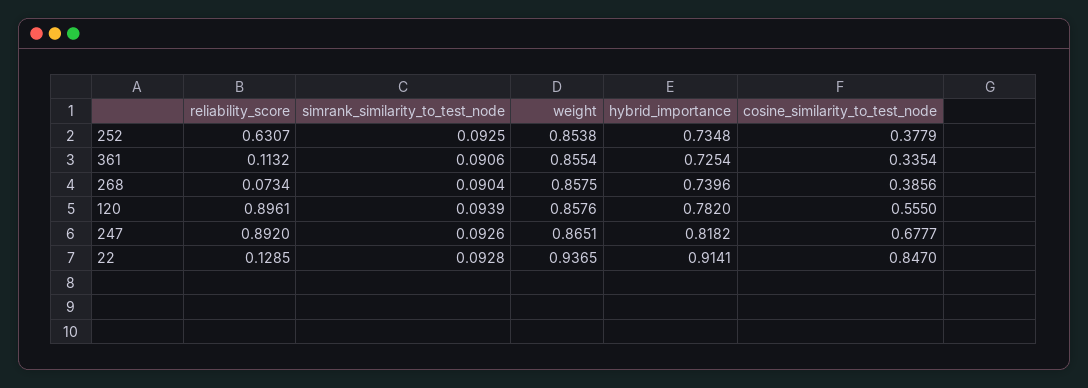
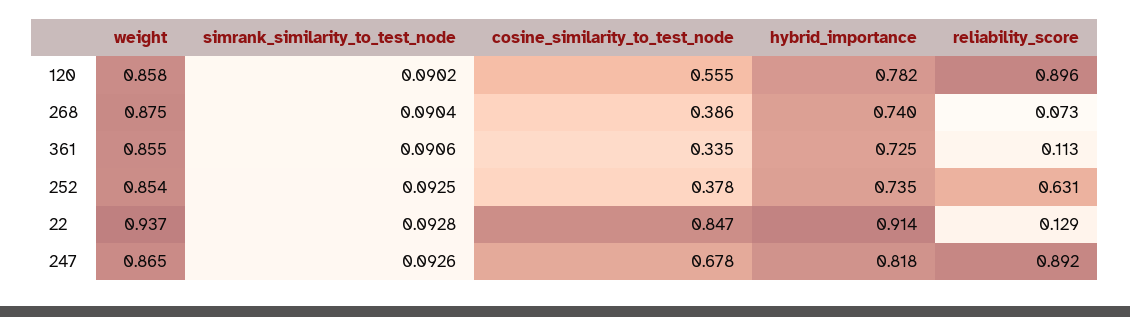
weight, 268: 0.8575 -> 0.875
simrank_similarity_to_test_node, 120: 0.0939 -> 0.0902

